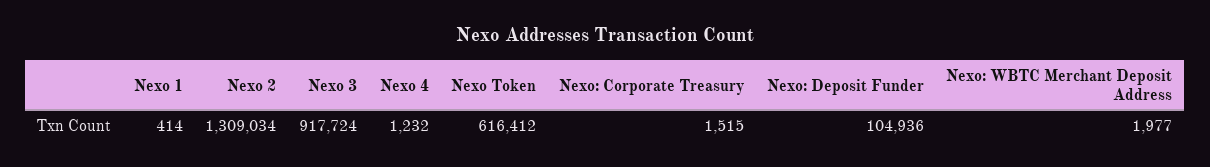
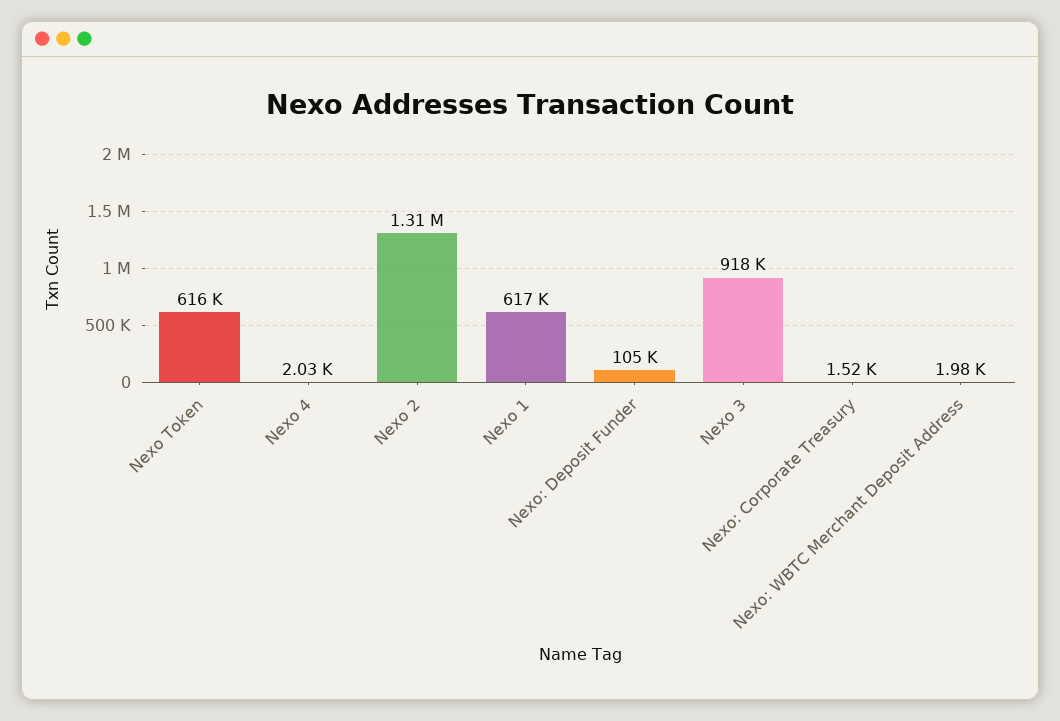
Nexo 1: 414 -> 617000
Nexo 4: 1232 -> 2030

